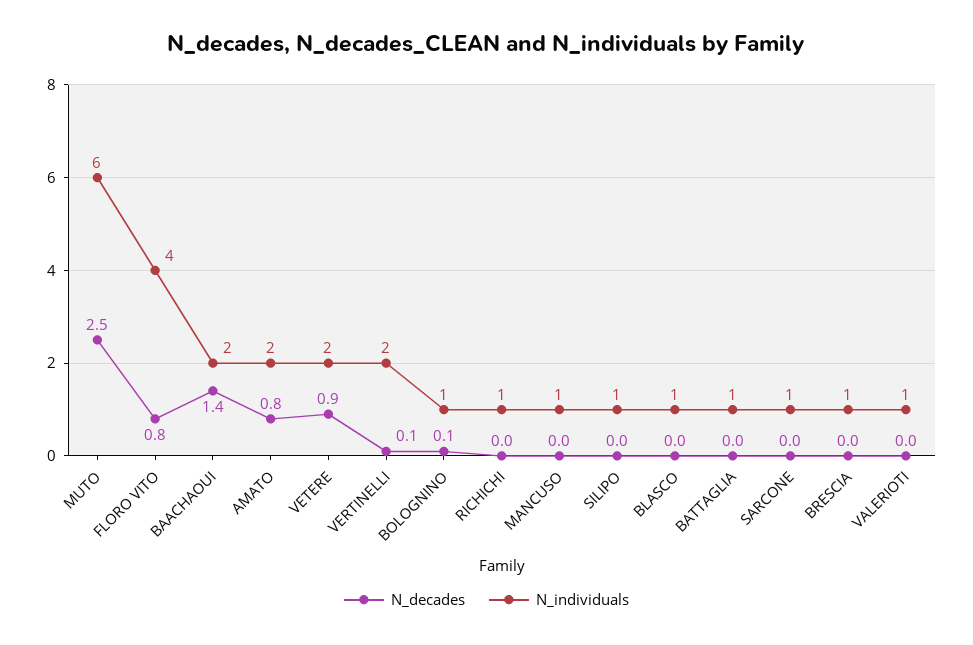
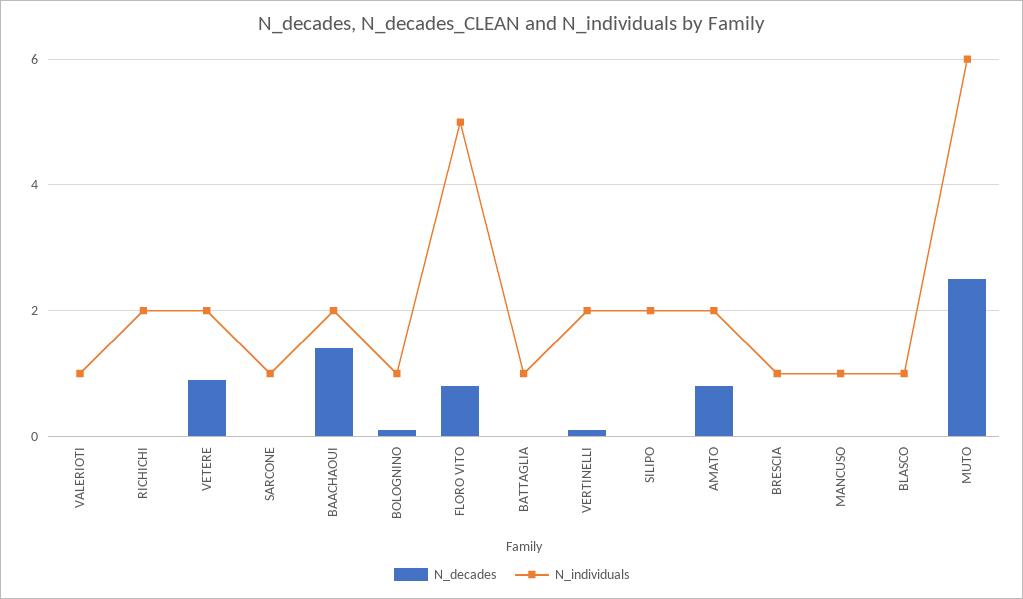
N_individuals, FLORO VITO: 4 -> 5
N_individuals, RICHICHI: 1 -> 2
N_individuals, SILIPO: 1 -> 2

